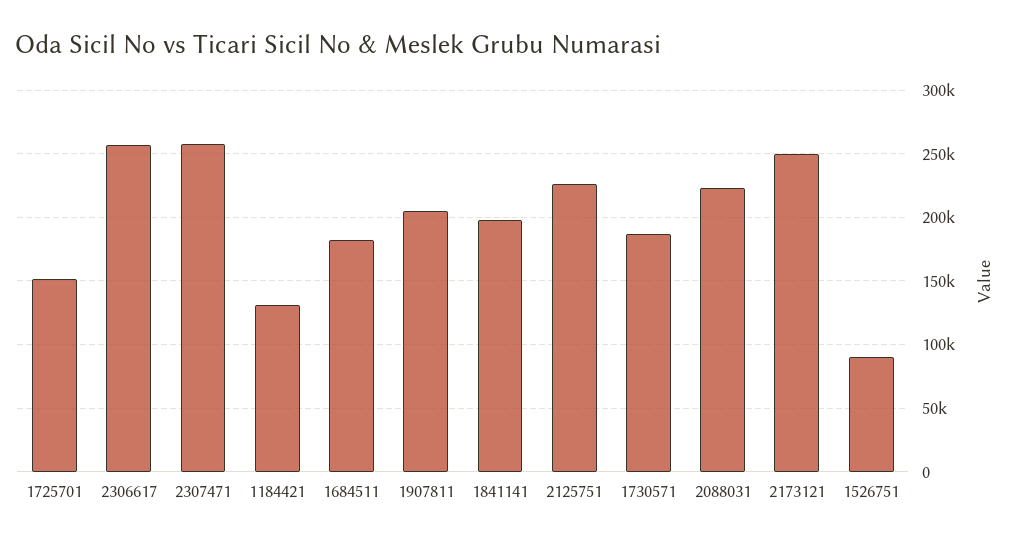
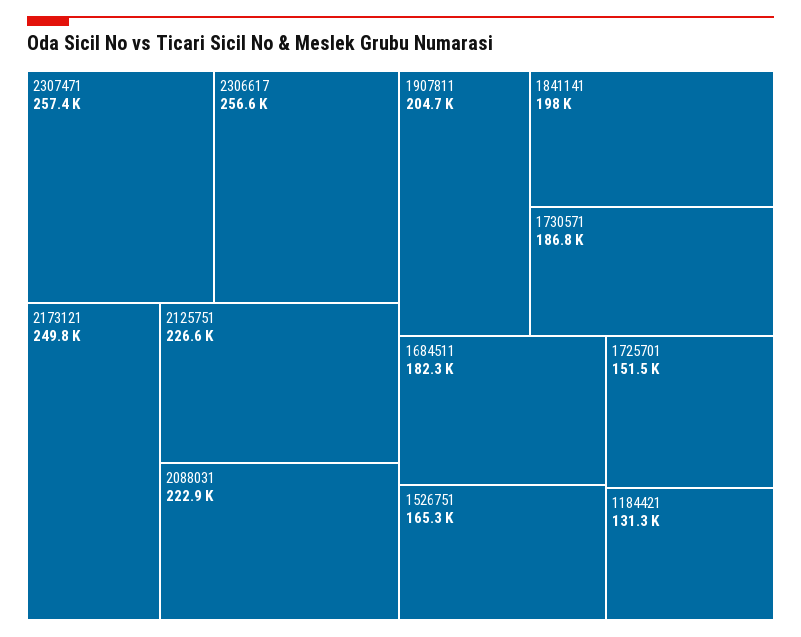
1526751: 90000 -> 165300

